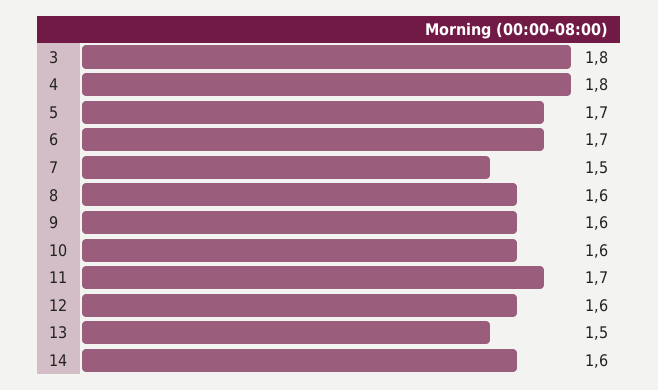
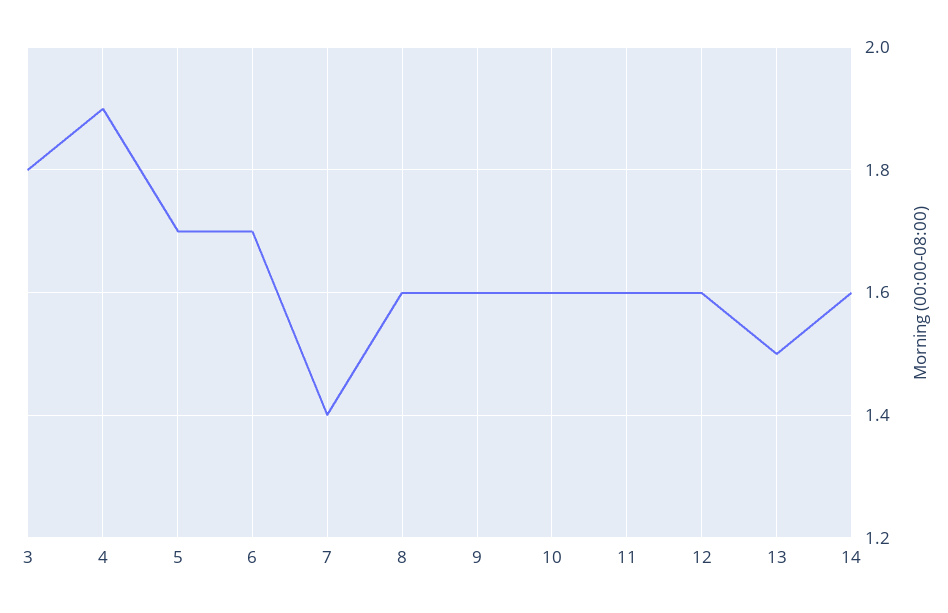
4: 1.8 -> 1.9
7: 1.5 -> 1.4
11: 1.7 -> 1.6

